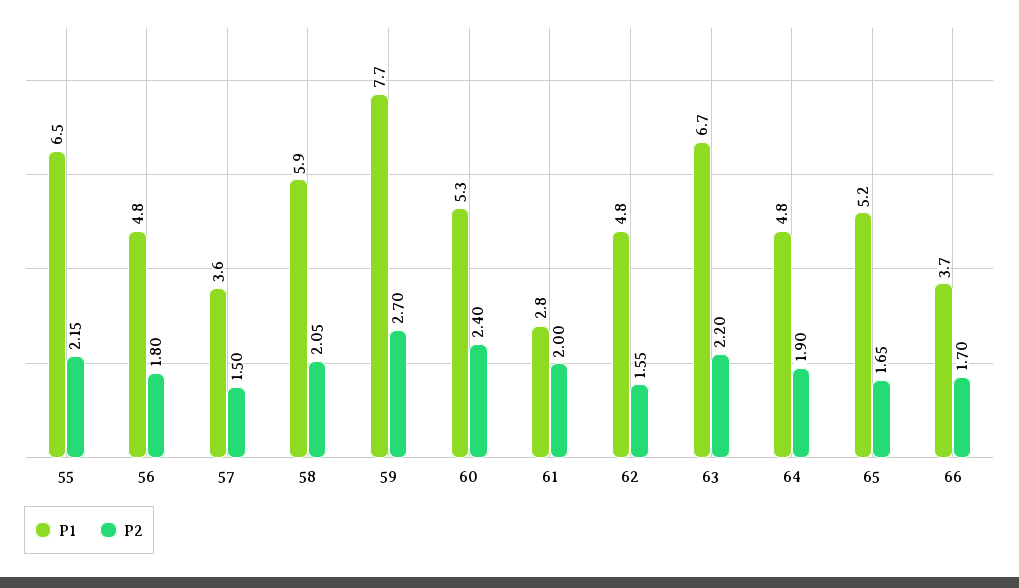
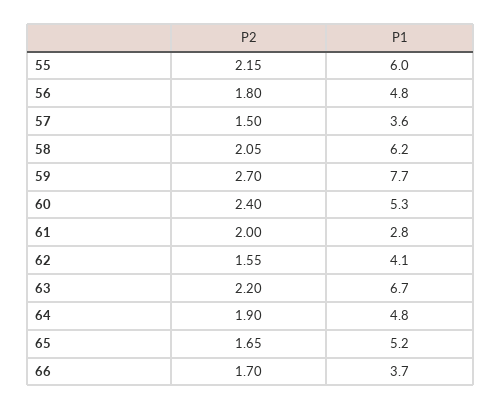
P1, 55: 6.5 -> 6
P1, 58: 5.9 -> 6.2
P1, 62: 4.8 -> 4.1

